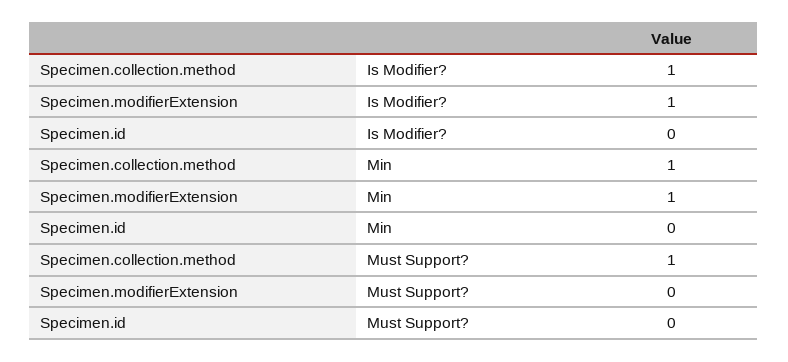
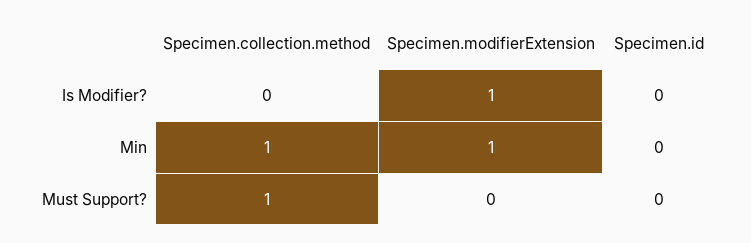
Specimen.collection.method, Is Modifier?: 1 -> 0

